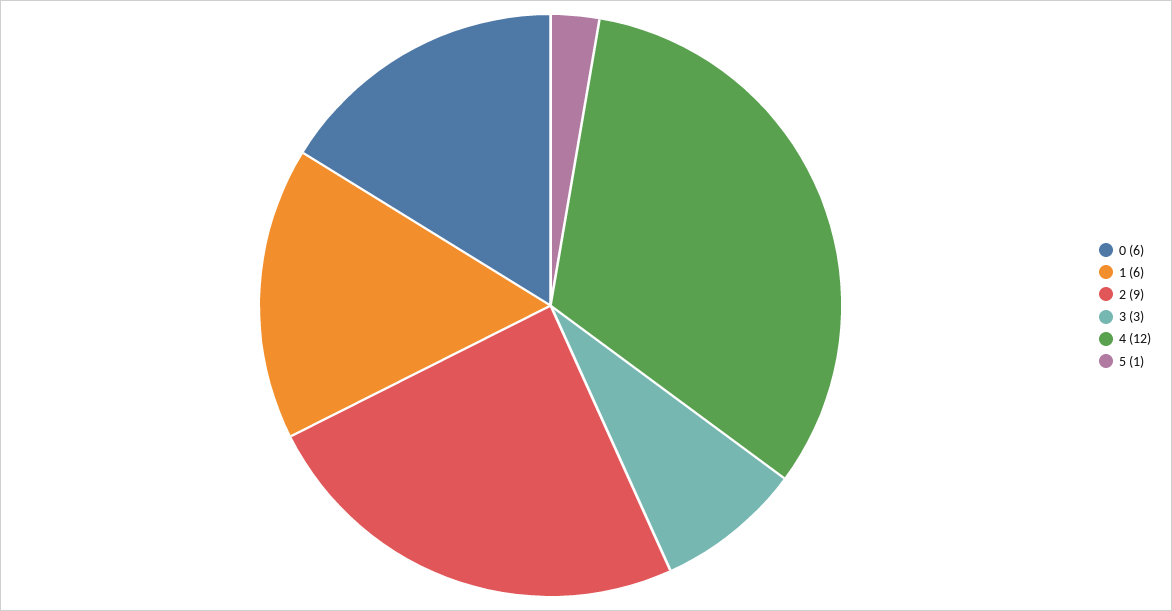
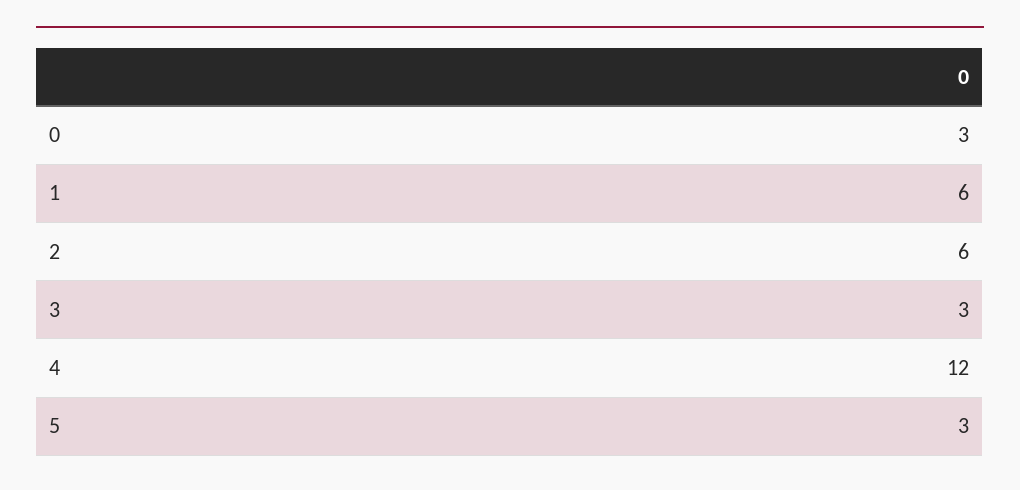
0: 6 -> 3
2: 9 -> 6
5: 1 -> 3

